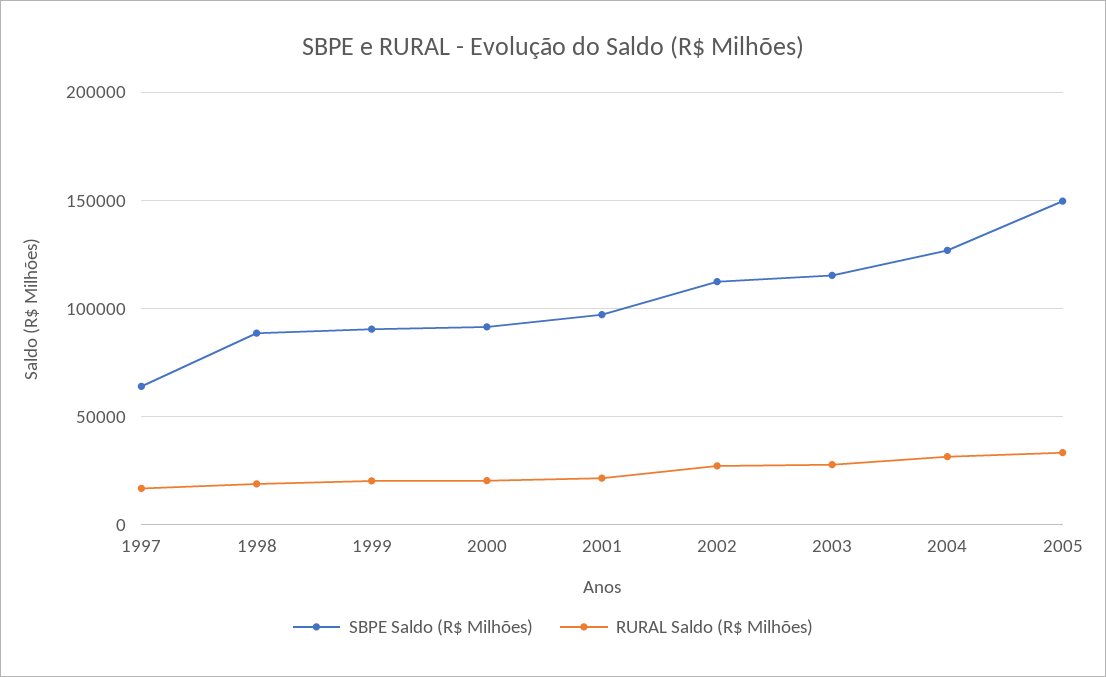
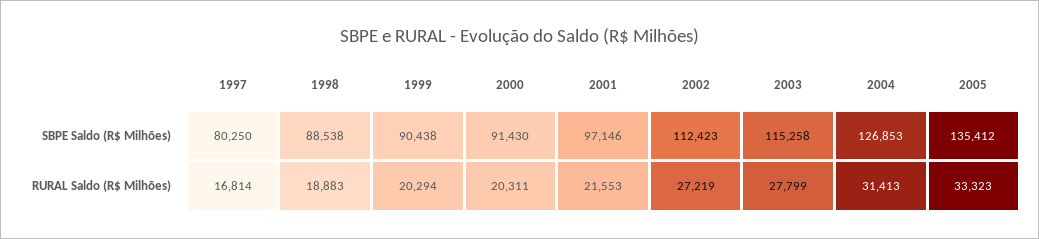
SBPE Saldo (R$ Milhões), 1997: 65000 -> 80250
SBPE Saldo (R$ Milhões), 2005: 150000 -> 135412

